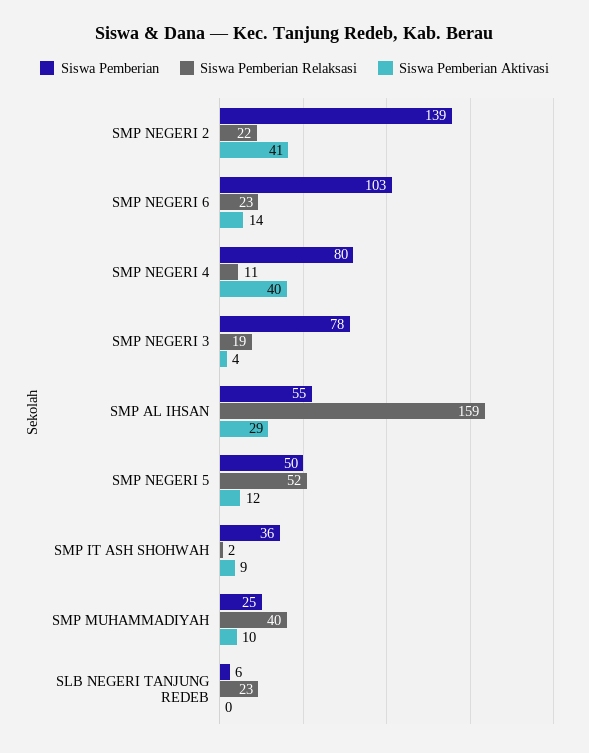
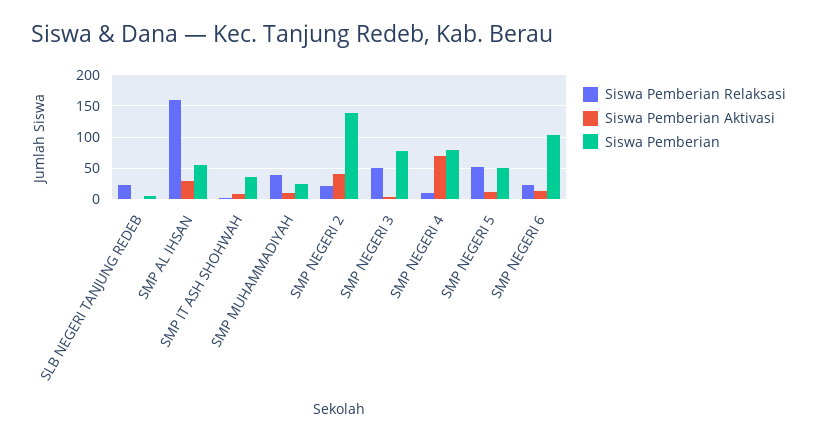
Siswa Pemberian Aktivasi, SMP NEGERI 4: 40 -> 70
Siswa Pemberian Relaksasi, SMP NEGERI 3: 19 -> 50

